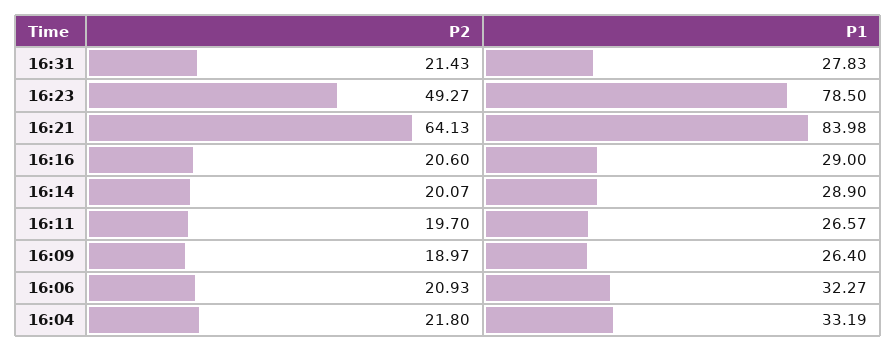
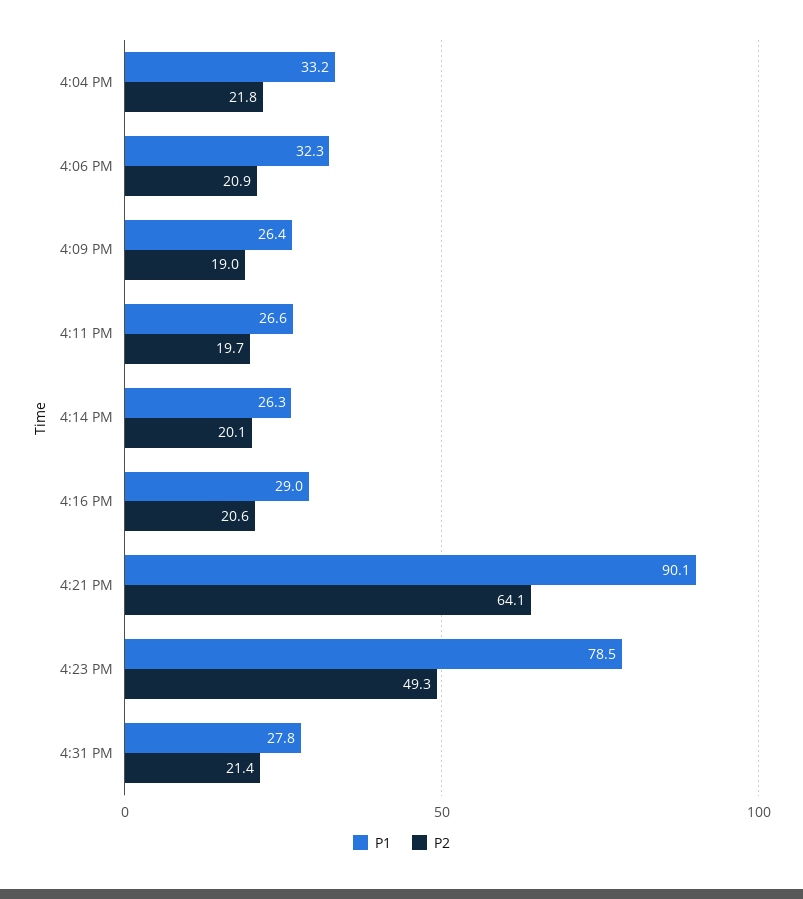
P1, 16:21: 83.98 -> 90.1
P1, 16:14: 28.9 -> 26.3

